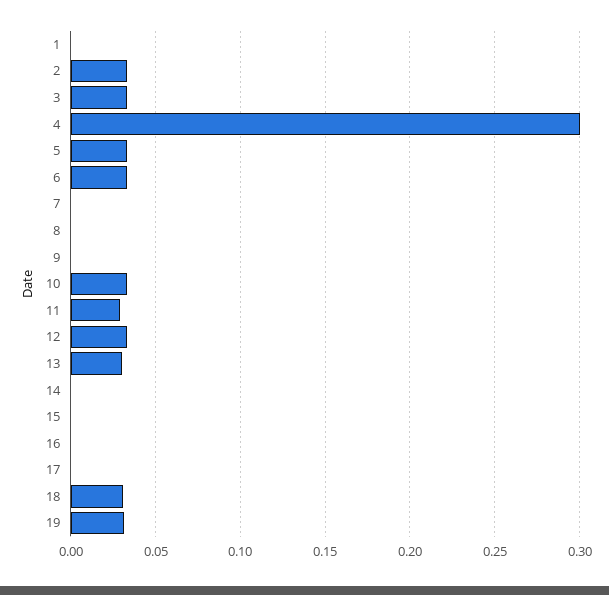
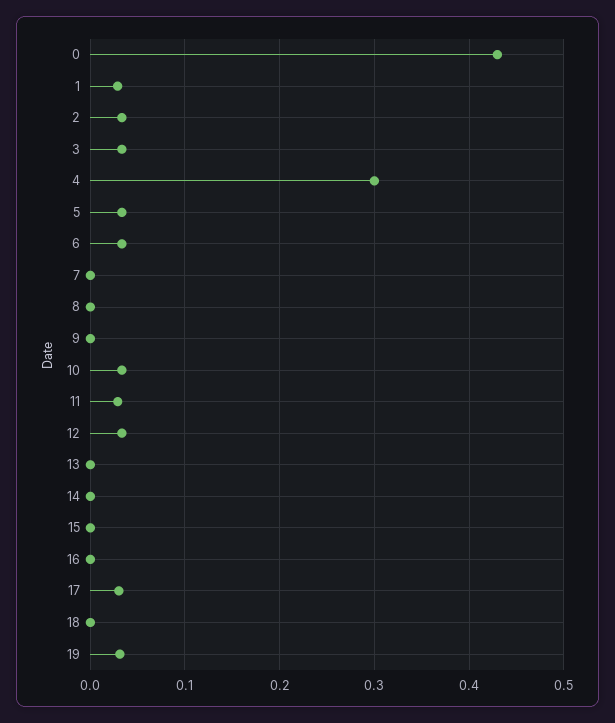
1: 0 -> 0.03
13: 0.03 -> 0
17: 0 -> 0.03
18: 0.03 -> 0
0: none -> 0.43

